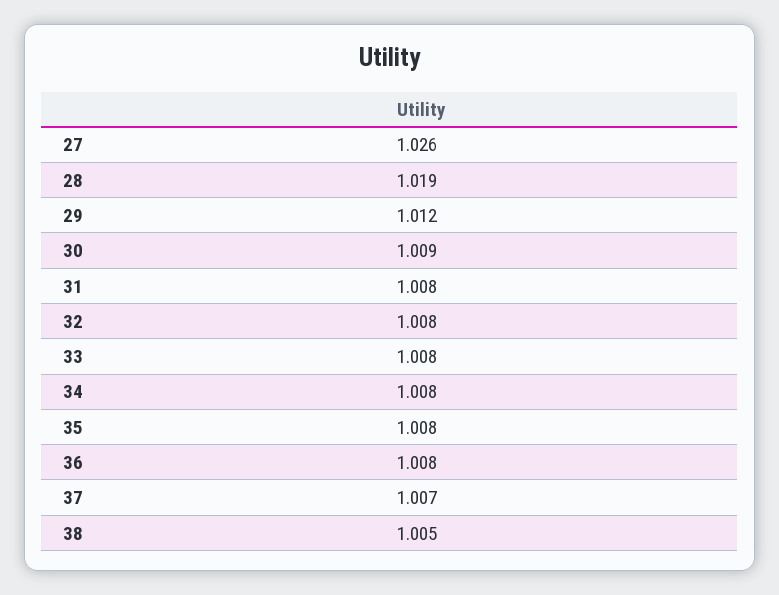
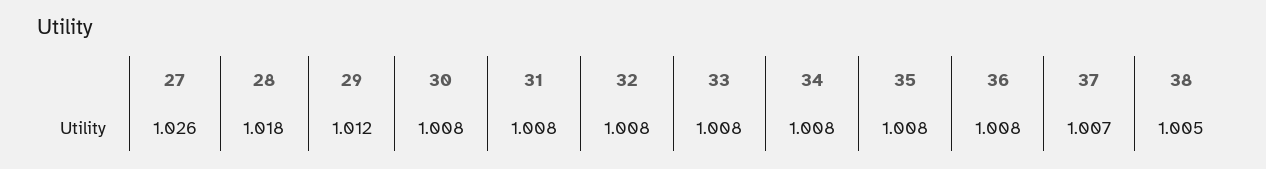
28: 1.019 -> 1.018
30: 1.009 -> 1.008

